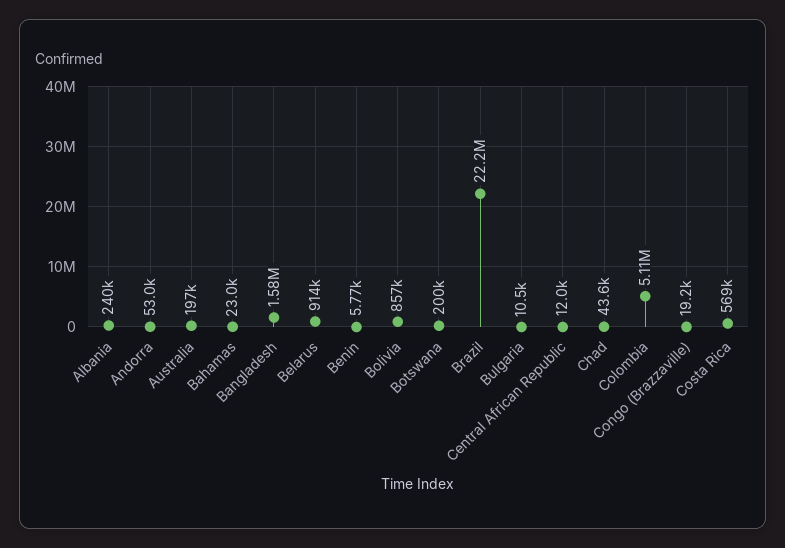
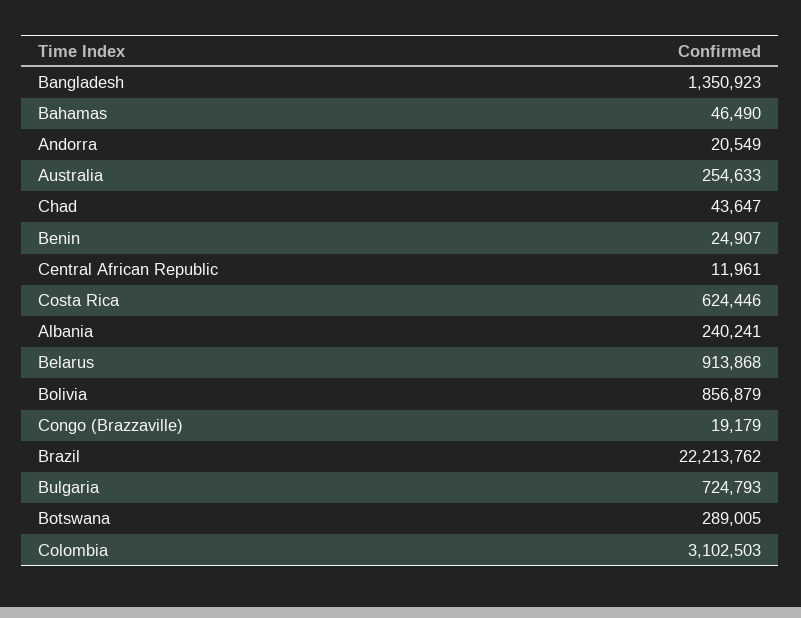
Andorra: 53000 -> 20549
Australia: 197000 -> 254633
Bahamas: 23000 -> 46490
Bangladesh: 1580000 -> 1350923
Benin: 5770 -> 24907
Botswana: 200000 -> 289005
Bulgaria: 10500 -> 724793
Colombia: 5110000 -> 3102503
Costa Rica: 569000 -> 624446

